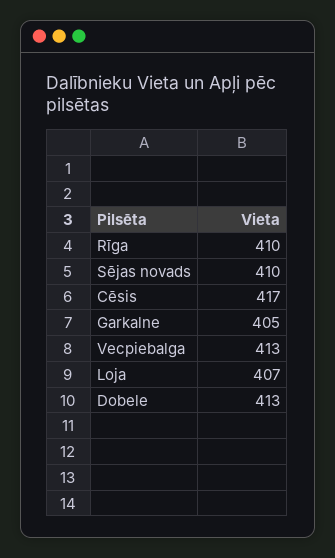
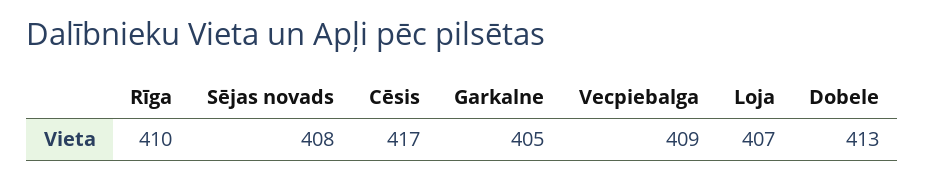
Sējas novads: 410 -> 408
Vecpiebalga: 413 -> 409

